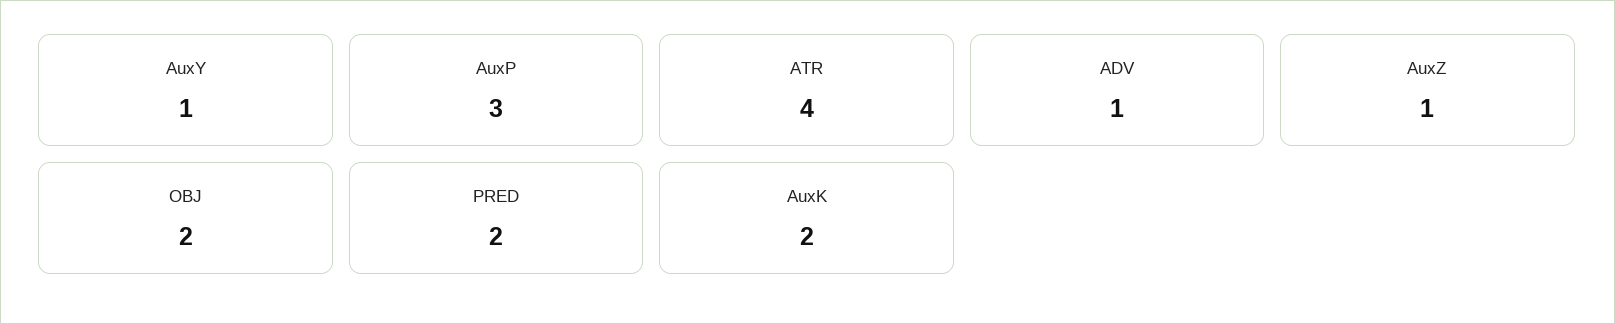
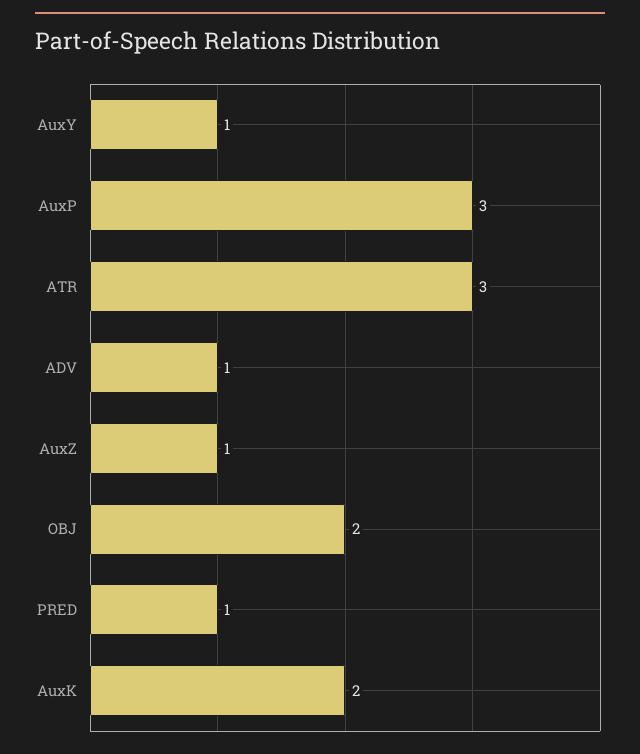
ATR: 4 -> 3
PRED: 2 -> 1

